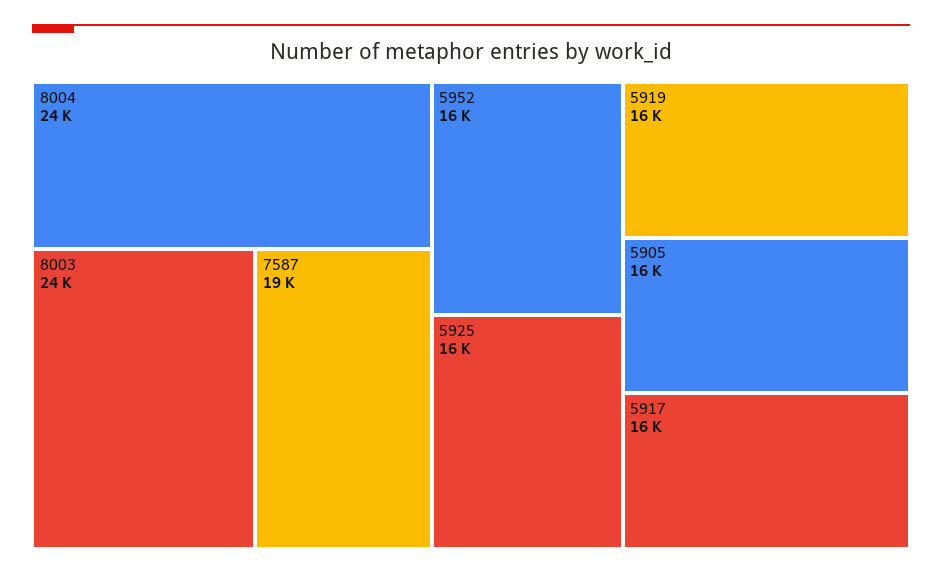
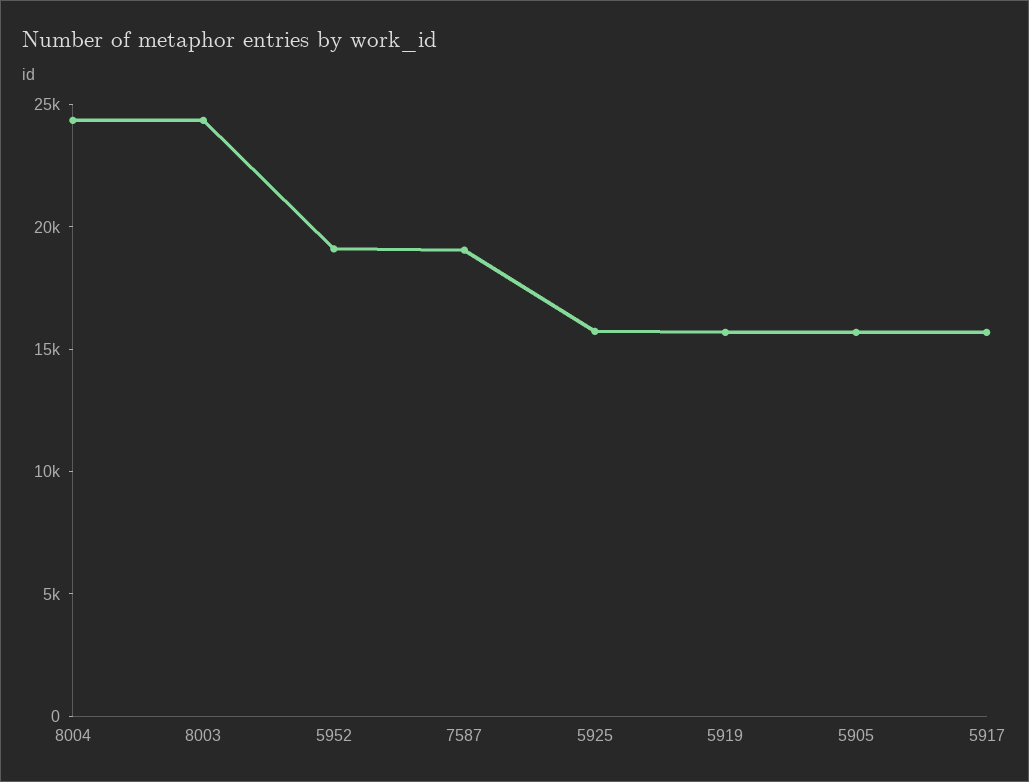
5952: 16000 -> 19000

